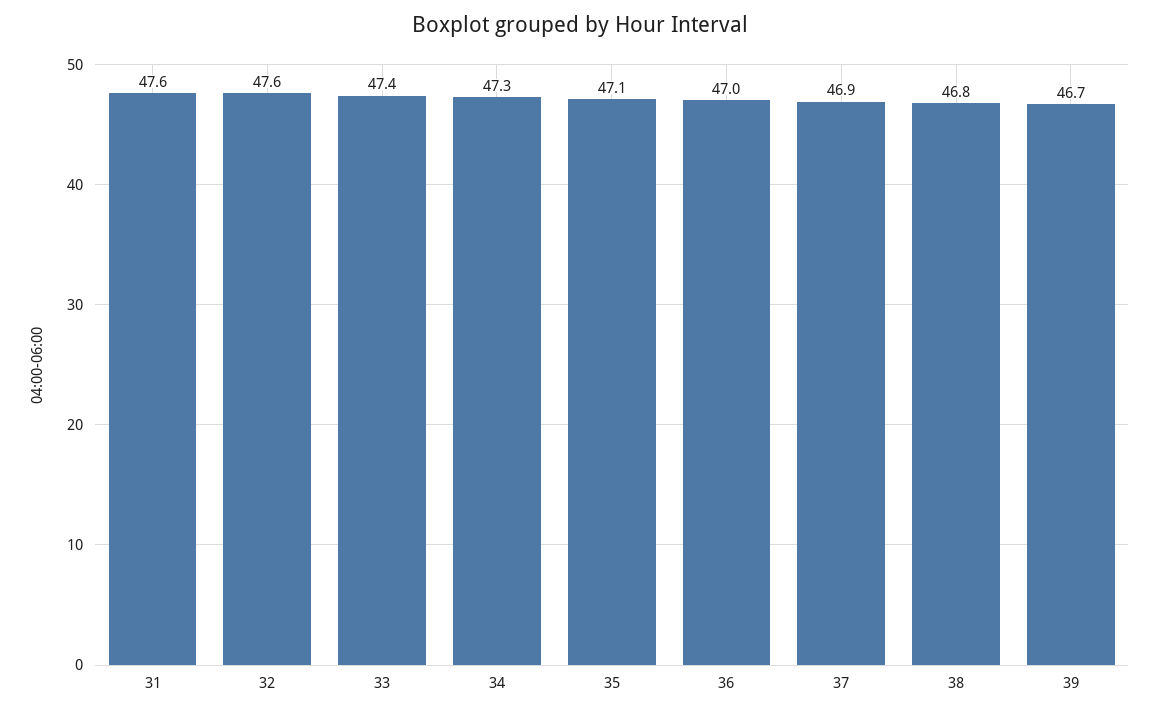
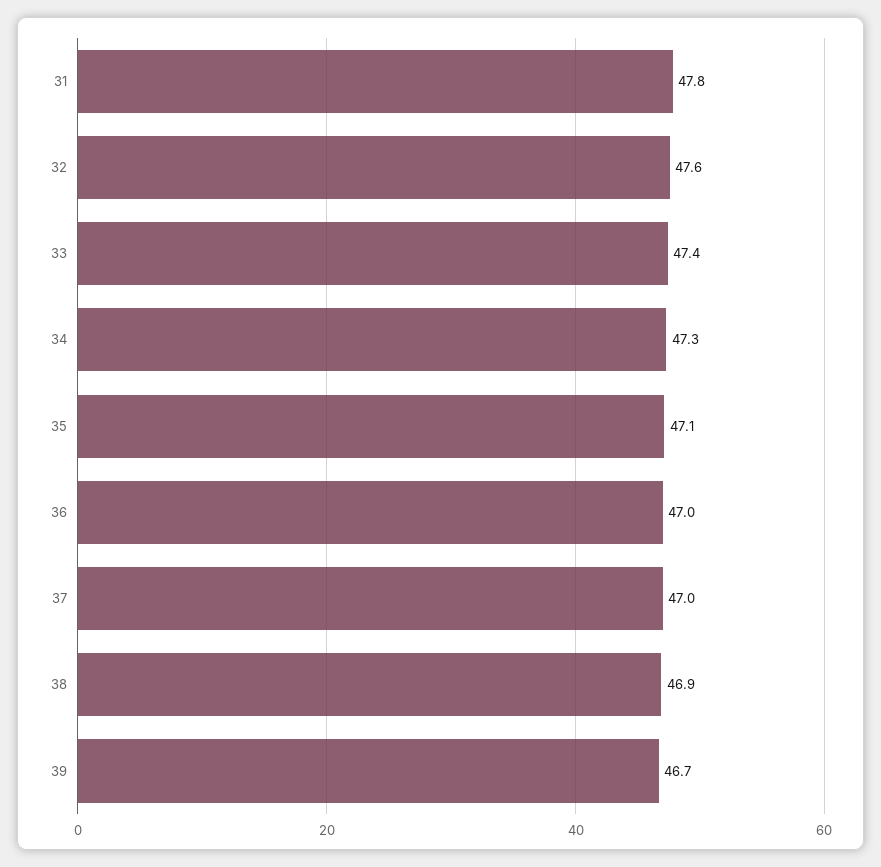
31: 47.6 -> 47.8
37: 46.9 -> 47
38: 46.8 -> 46.9

